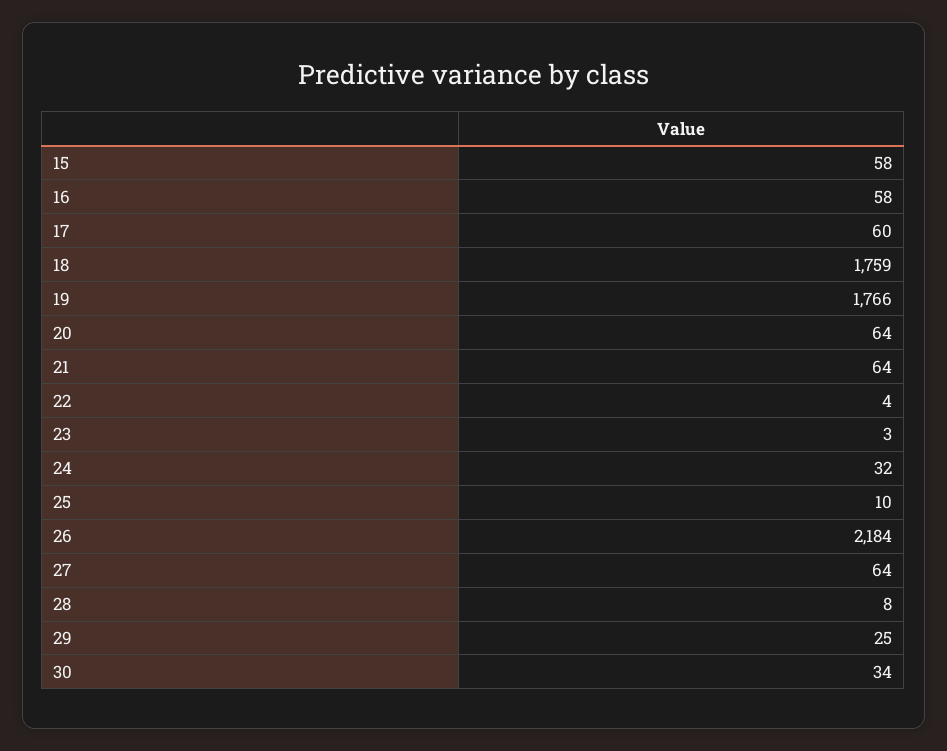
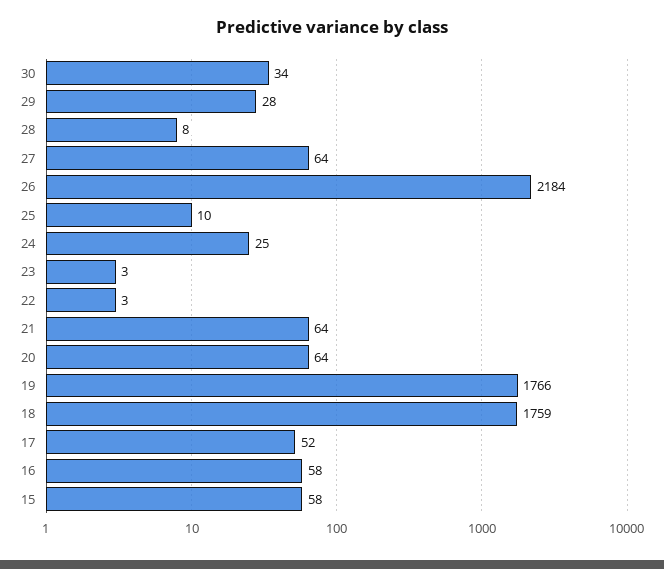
17: 60 -> 52
22: 4 -> 3
24: 32 -> 25
29: 25 -> 28

